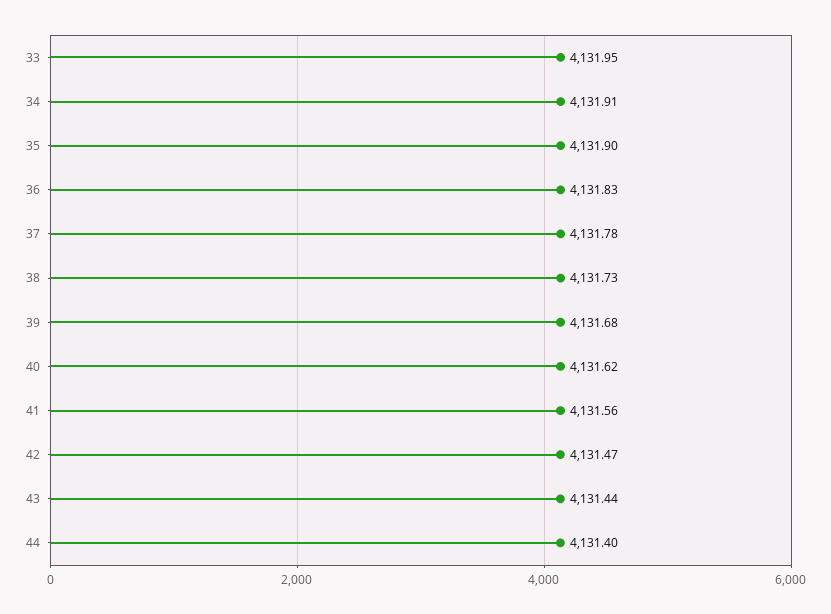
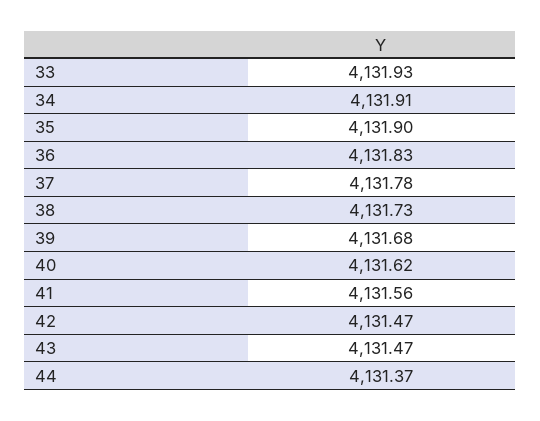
33: 4131.95 -> 4131.93
43: 4131.44 -> 4131.47
44: 4131.4 -> 4131.37

